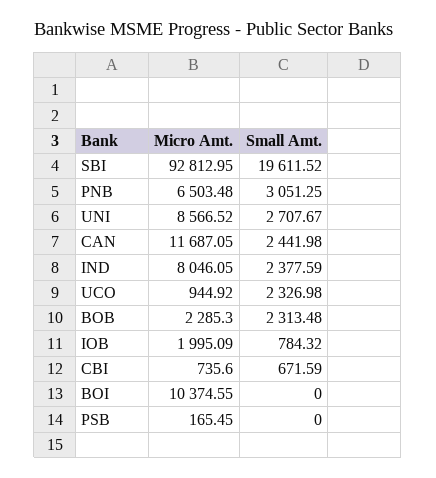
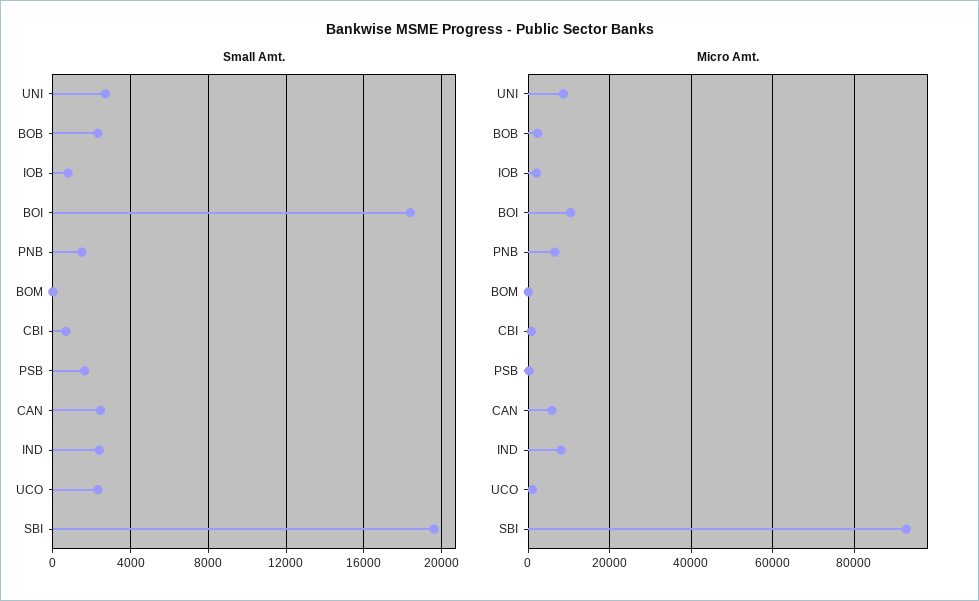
Small Amt., PNB: 3051.25 -> 1500
Micro Amt., CAN: 11687.05 -> 6000
Small Amt., BOI: 0 -> 18500
Small Amt., PSB: 0 -> 1500
Small Amt., BOM: none -> 0
Micro Amt., BOM: none -> 0

